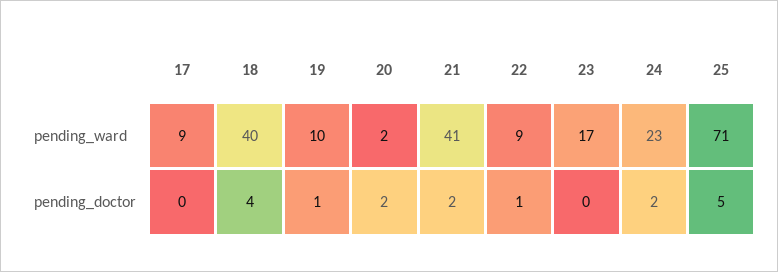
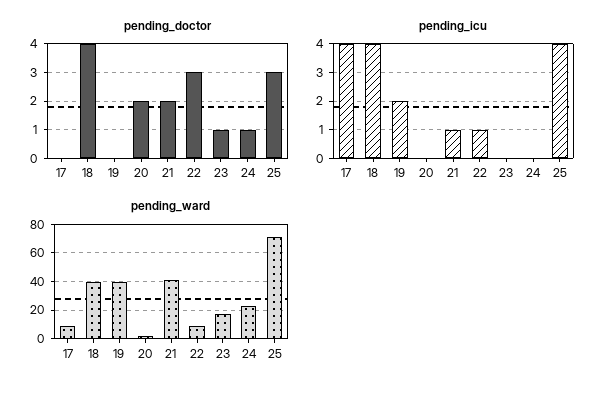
pending_ward, 19: 10 -> 40
pending_doctor, 19: 1 -> 0
pending_doctor, 22: 1 -> 3
pending_doctor, 23: 0 -> 1
pending_doctor, 24: 2 -> 1
pending_doctor, 25: 5 -> 3
pending_icu, 17: none -> 4
pending_icu, 18: none -> 4
pending_icu, 19: none -> 2
pending_icu, 20: none -> 0
pending_icu, 21: none -> 1
pending_icu, 22: none -> 1
pending_icu, 23: none -> 0
pending_icu, 24: none -> 0
pending_icu, 25: none -> 4

